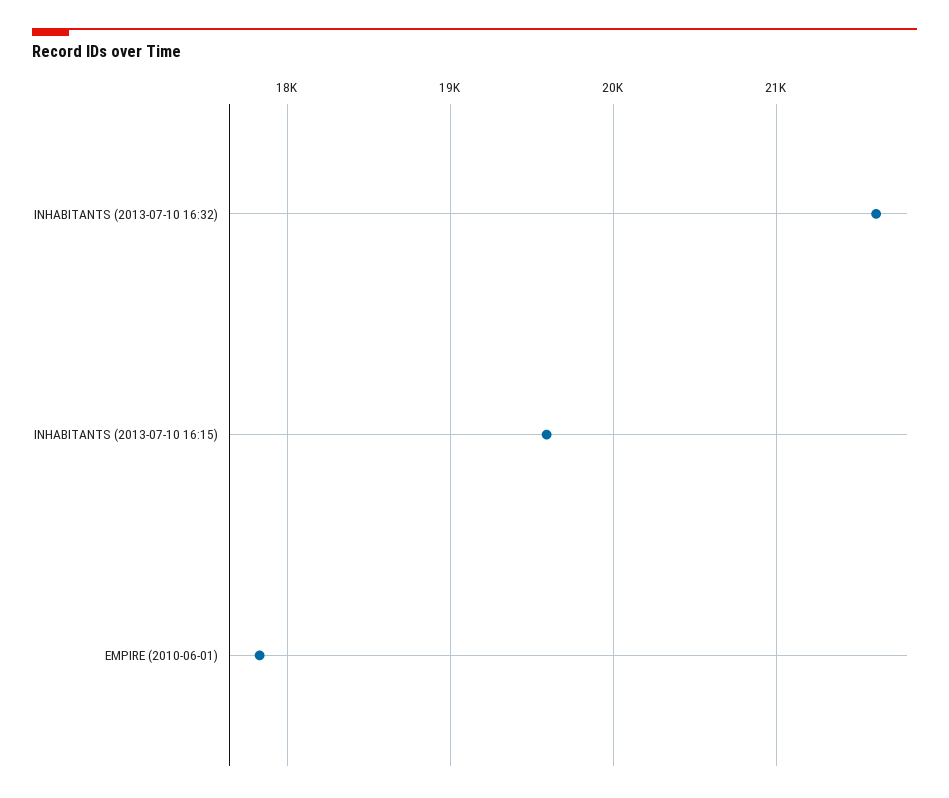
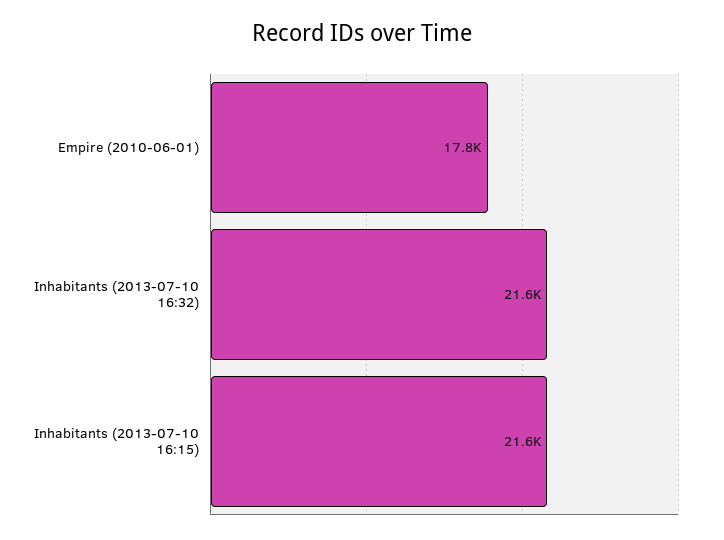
INHABITANTS (2013-07-10 16:15): 19600 -> 21600

